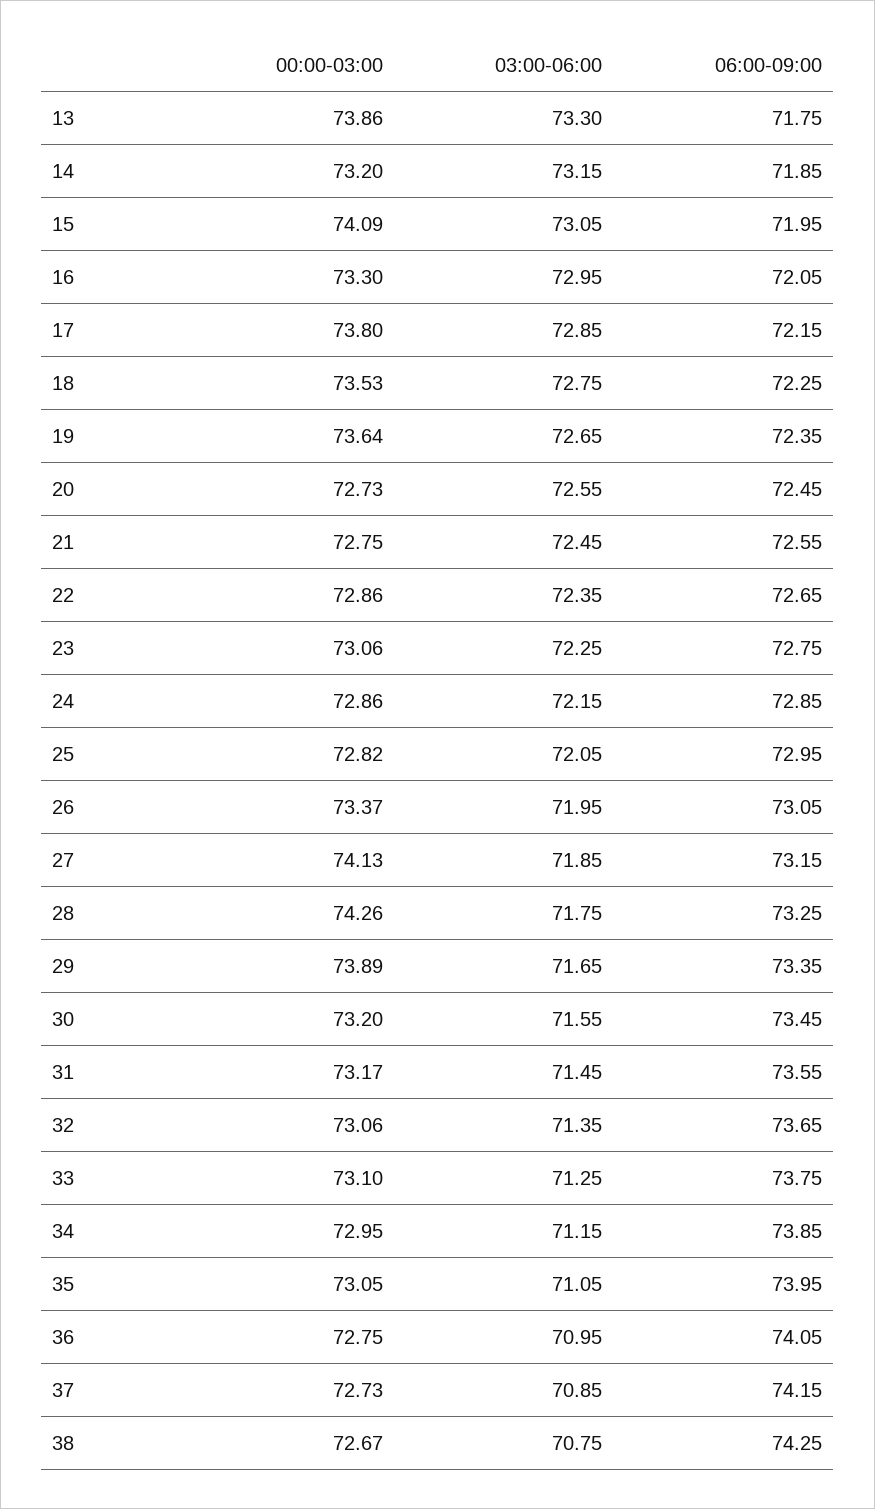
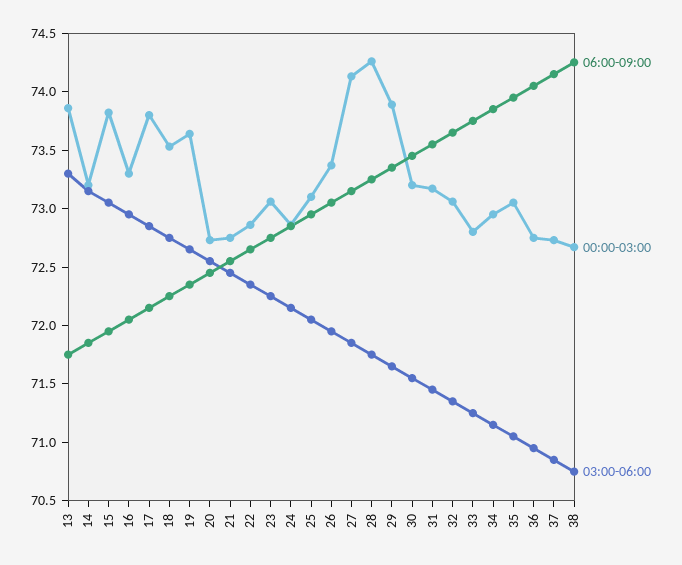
00:00-03:00, 15: 74.09 -> 73.8
00:00-03:00, 25: 72.82 -> 73.1
00:00-03:00, 33: 73.1 -> 72.8

